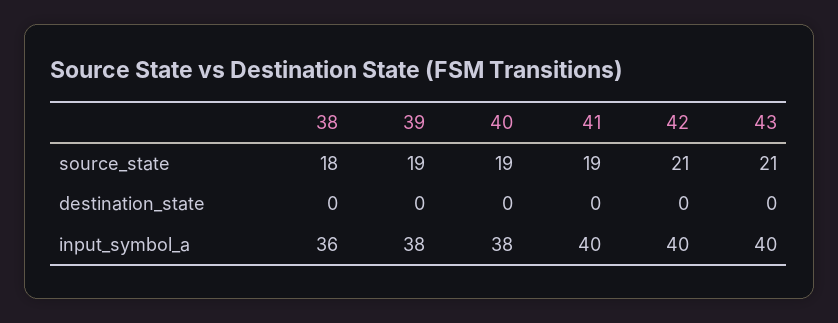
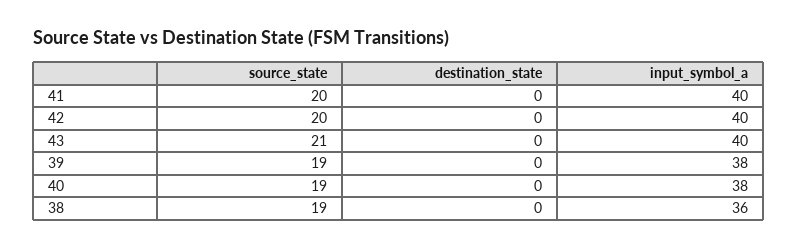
38, source_state: 18 -> 19
41, source_state: 19 -> 20
42, source_state: 21 -> 20

